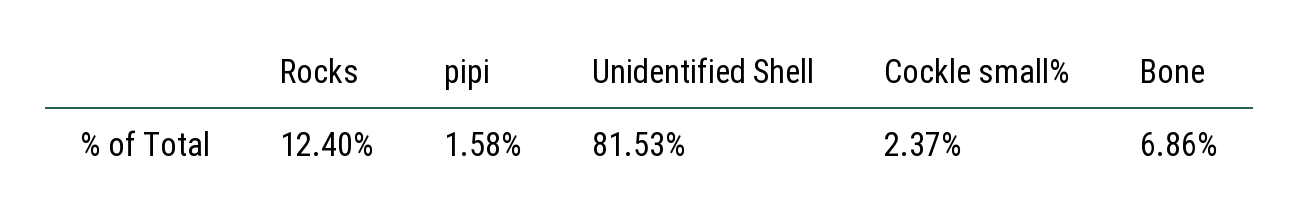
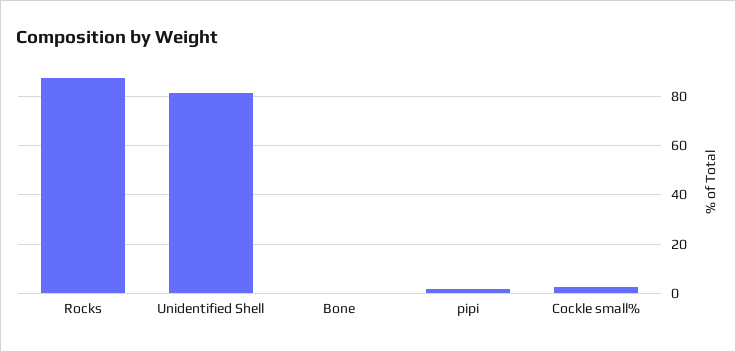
Rocks: 12.4 -> 87.5
Bone: 6.86 -> 0

